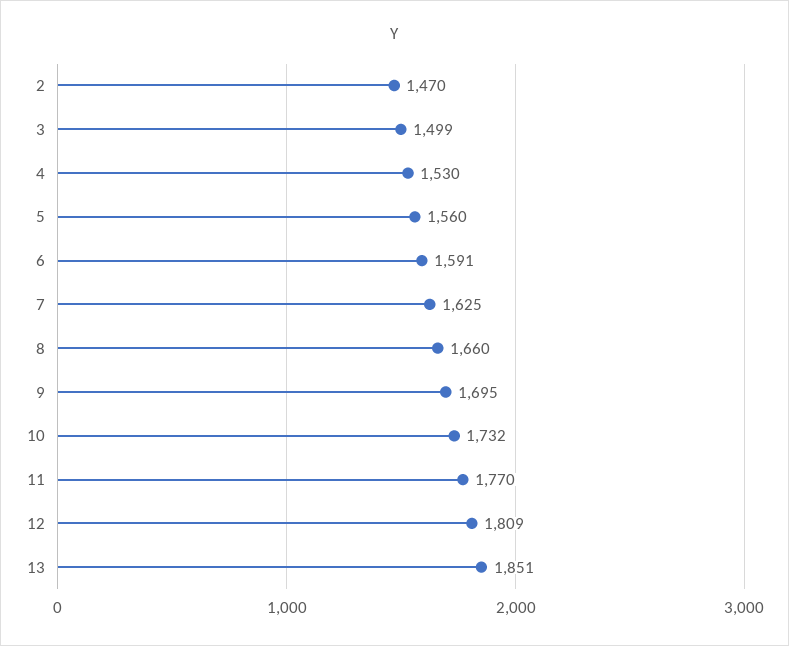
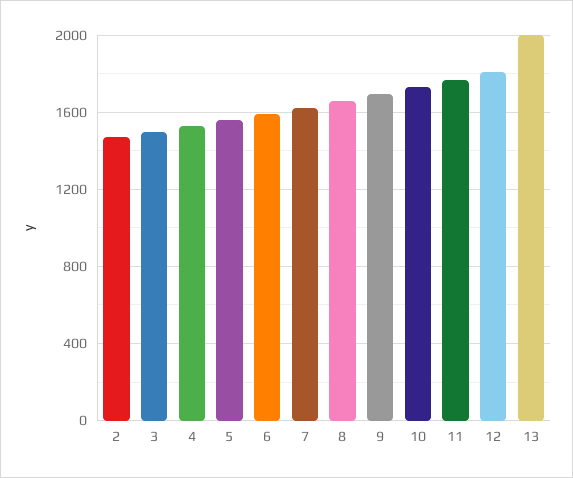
13: 1851 -> 2000

